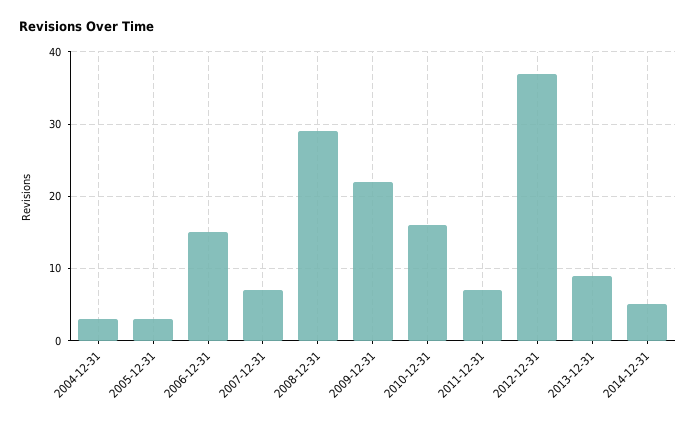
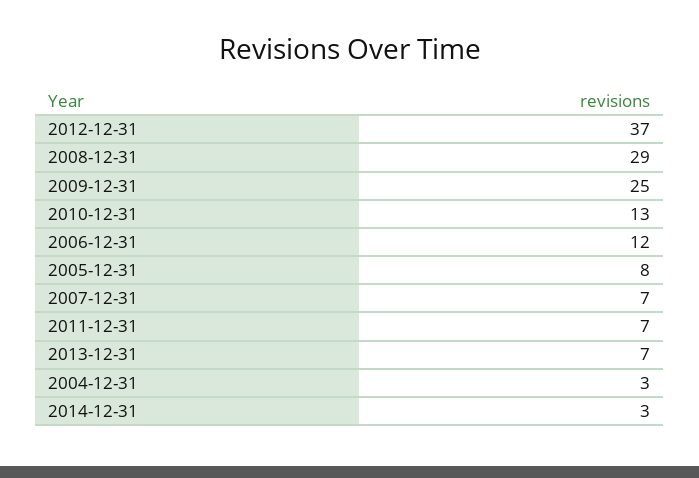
2005-12-31: 3 -> 8
2006-12-31: 15 -> 12
2009-12-31: 22 -> 25
2010-12-31: 16 -> 13
2013-12-31: 9 -> 7
2014-12-31: 5 -> 3

